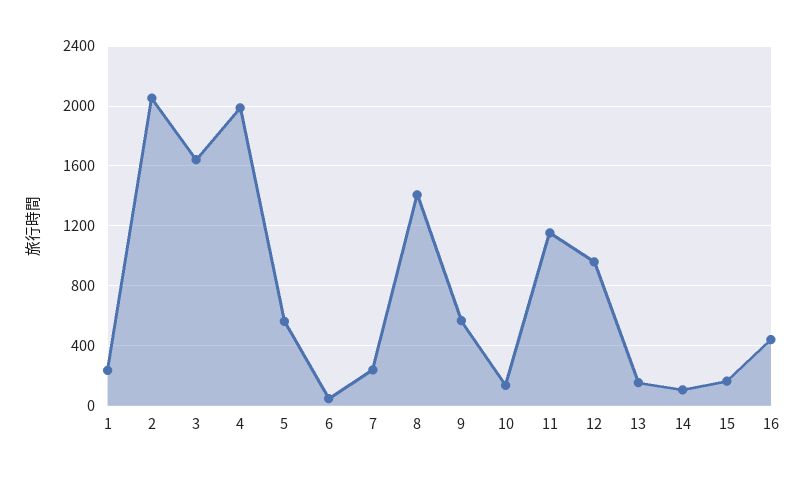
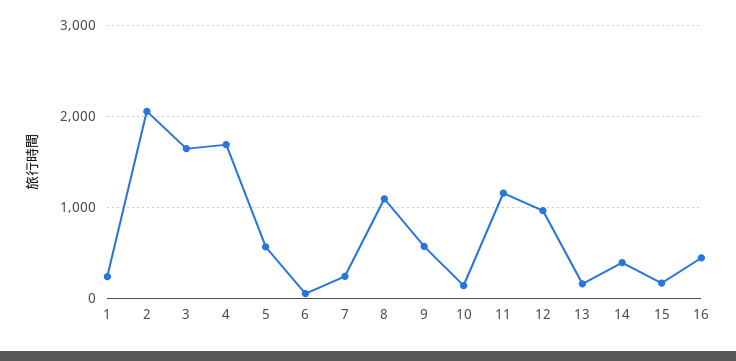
4: 2000 -> 1700
8: 1400 -> 1100
14: 100 -> 400

